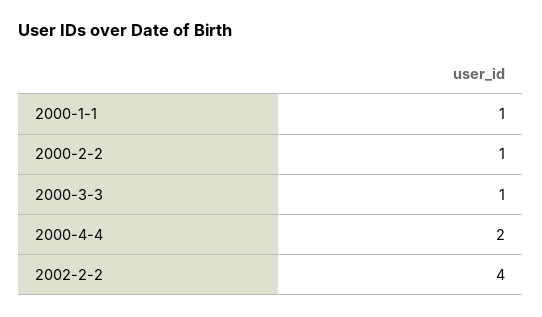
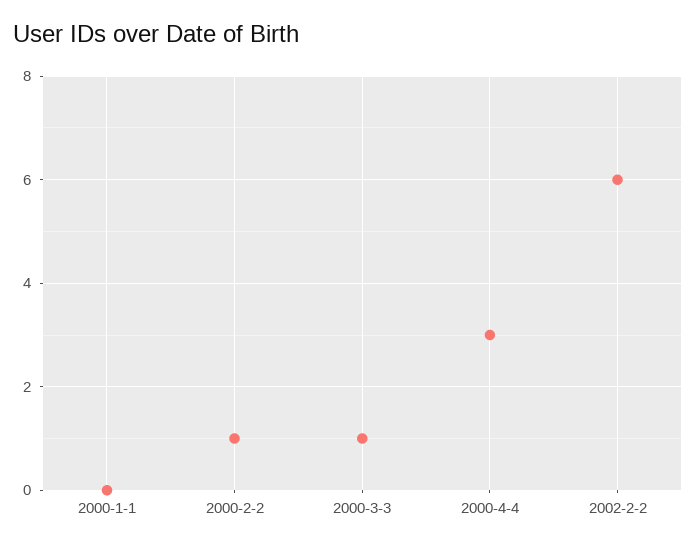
2000-1-1: 1 -> 0
2000-4-4: 2 -> 3
2002-2-2: 4 -> 6

